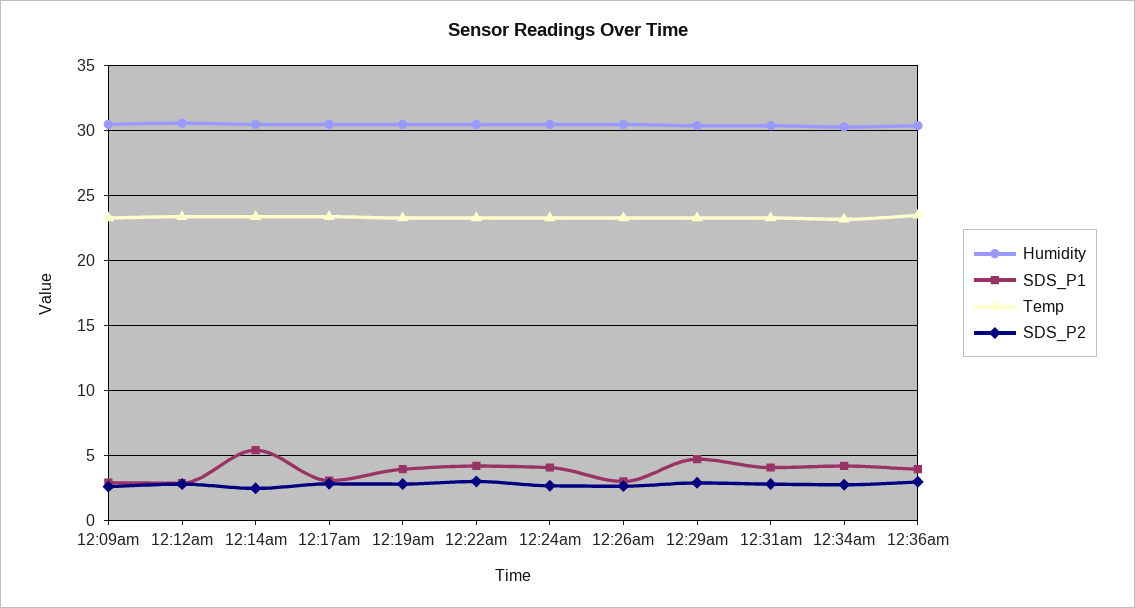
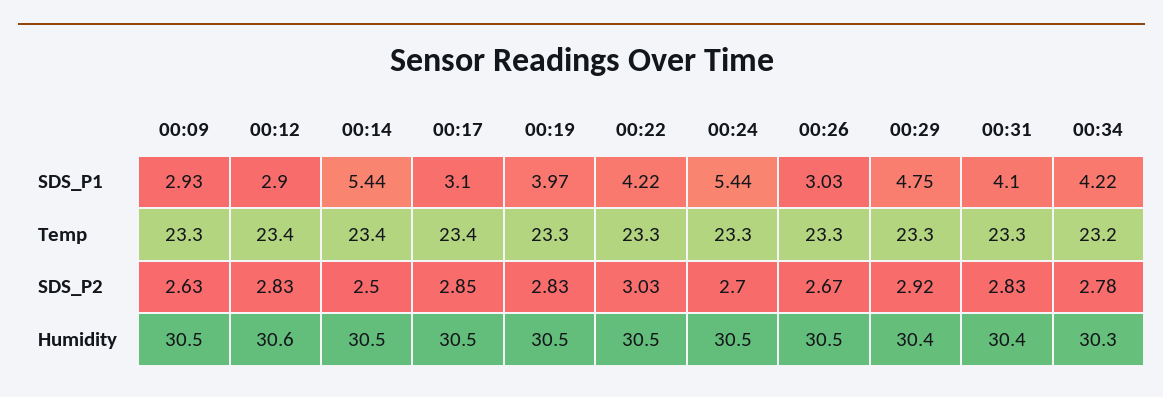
SDS_P1, 12:24am: 4 -> 5.44
Humidity, 12:36am: 30.5 -> none
SDS_P1, 12:36am: 4 -> none
Temp, 12:36am: 23.5 -> none
SDS_P2, 12:36am: 3 -> none

